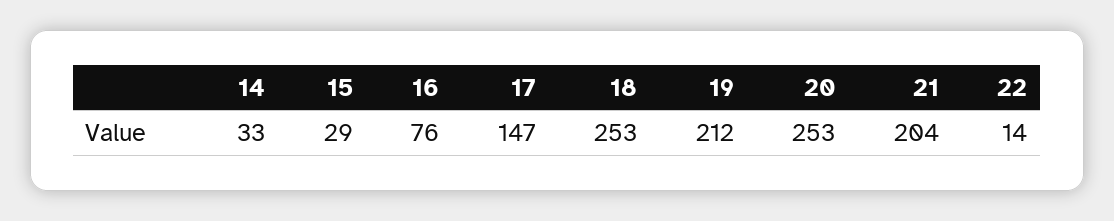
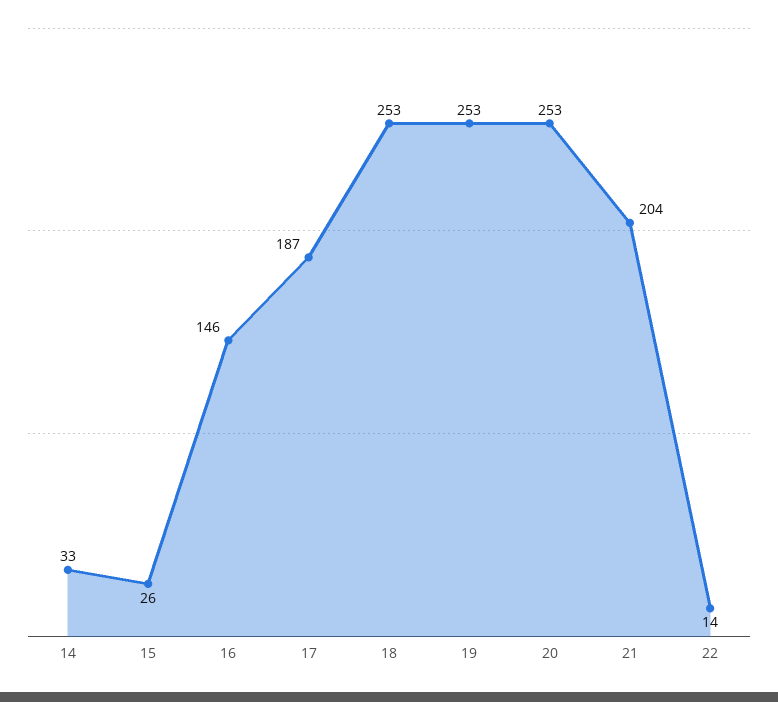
15: 29 -> 26
16: 76 -> 146
17: 147 -> 187
19: 212 -> 253

